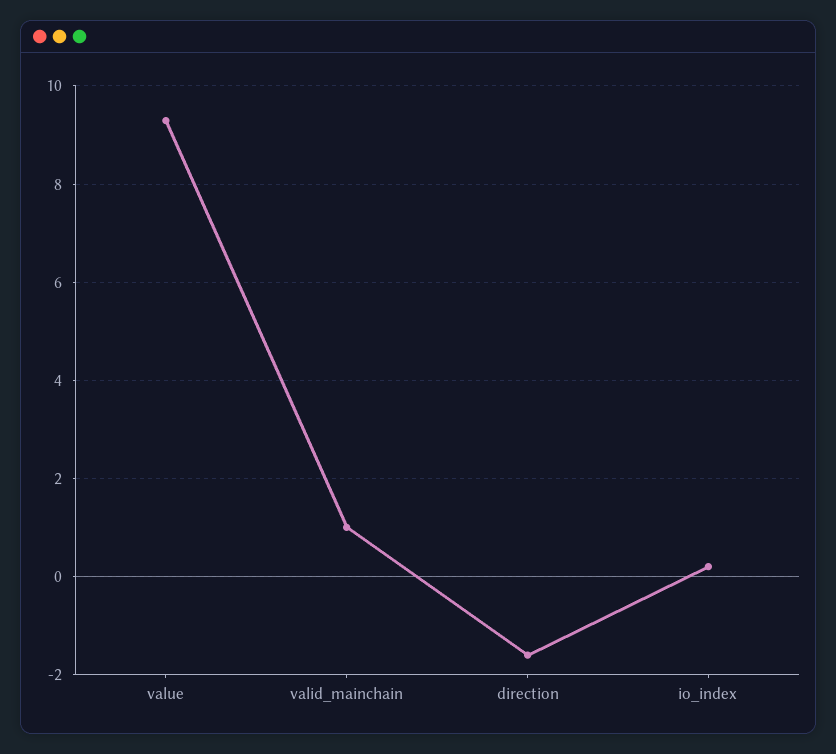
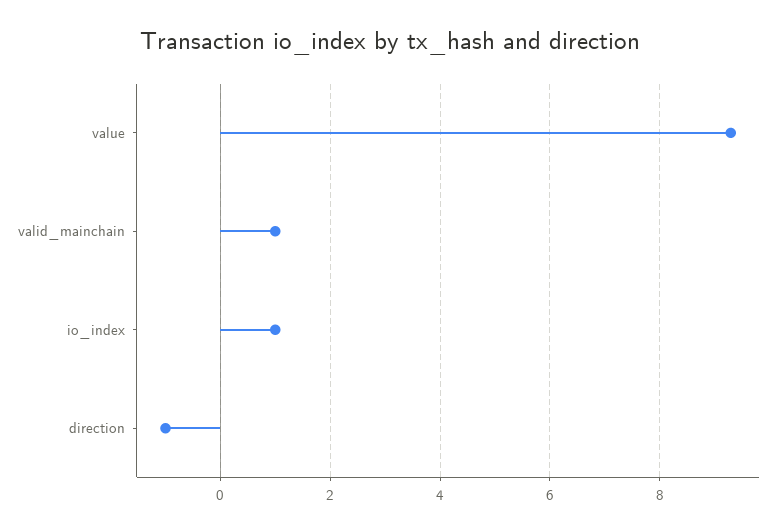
direction: -1.6 -> -1
io_index: 0.2 -> 1

